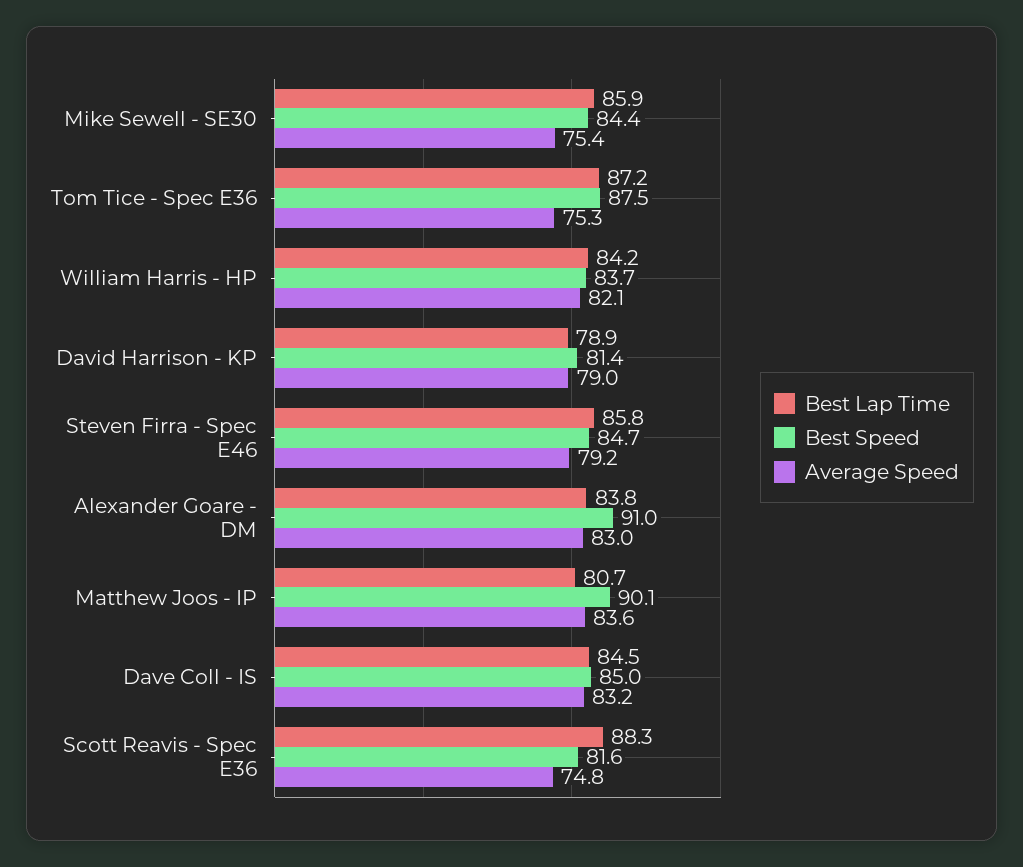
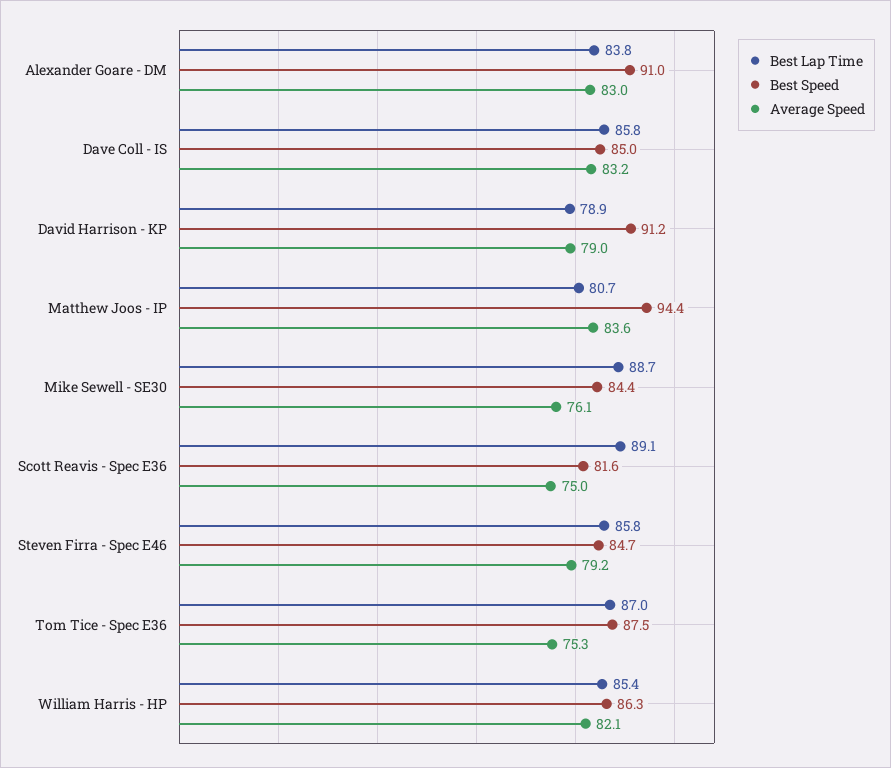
Best Lap Time, Mike Sewell - SE30: 85.9 -> 88.7
Average Speed, Mike Sewell - SE30: 75.4 -> 76.1
Best Lap Time, Tom Tice - Spec E36: 87.2 -> 87
Best Lap Time, William Harris - HP: 84.2 -> 85.4
Best Speed, William Harris - HP: 83.7 -> 86.3
Best Speed, David Harrison - KP: 81.4 -> 91.2
Best Speed, Matthew Joos - IP: 90.1 -> 94.4
Best Lap Time, Dave Coll - IS: 84.5 -> 85.8
Best Lap Time, Scott Reavis - Spec E36: 88.3 -> 89.1
Average Speed, Scott Reavis - Spec E36: 74.8 -> 75

